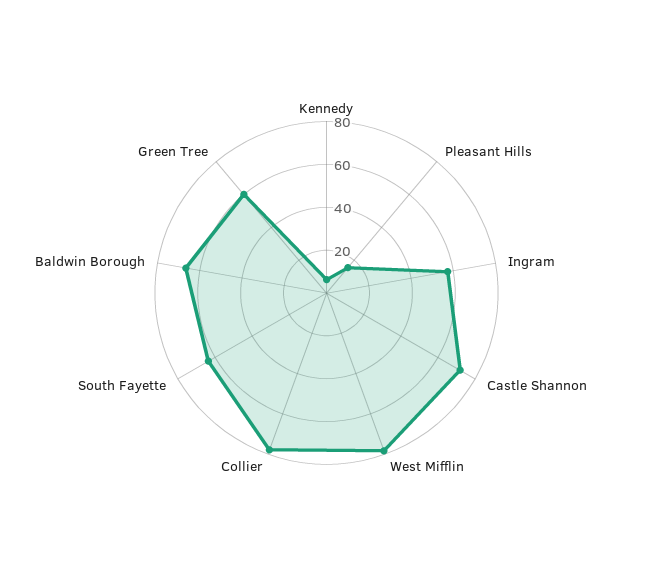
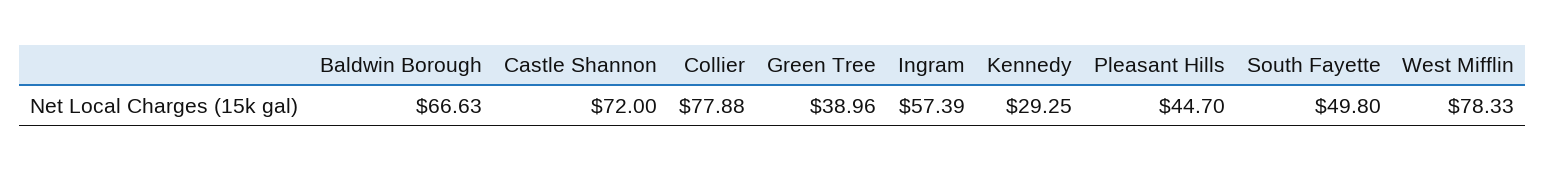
Kennedy: 5 -> 29.25
Pleasant Hills: 15 -> 44.7
South Fayette: 65 -> 49.8
Green Tree: 60 -> 38.96

